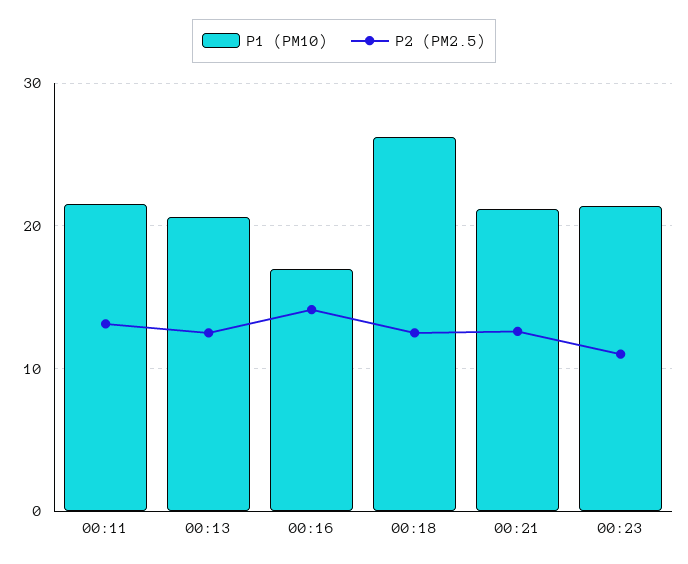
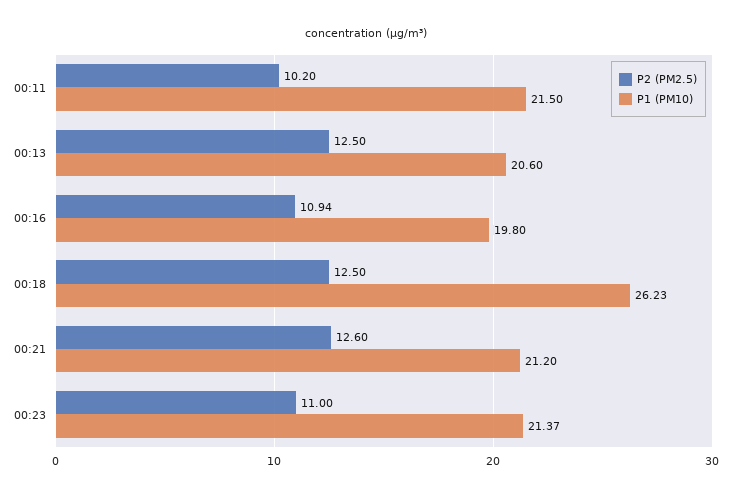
P2 (PM2.5), 00:11: 13 -> 10.2
P1 (PM10), 00:16: 17 -> 19.8
P2 (PM2.5), 00:16: 14 -> 10.94

